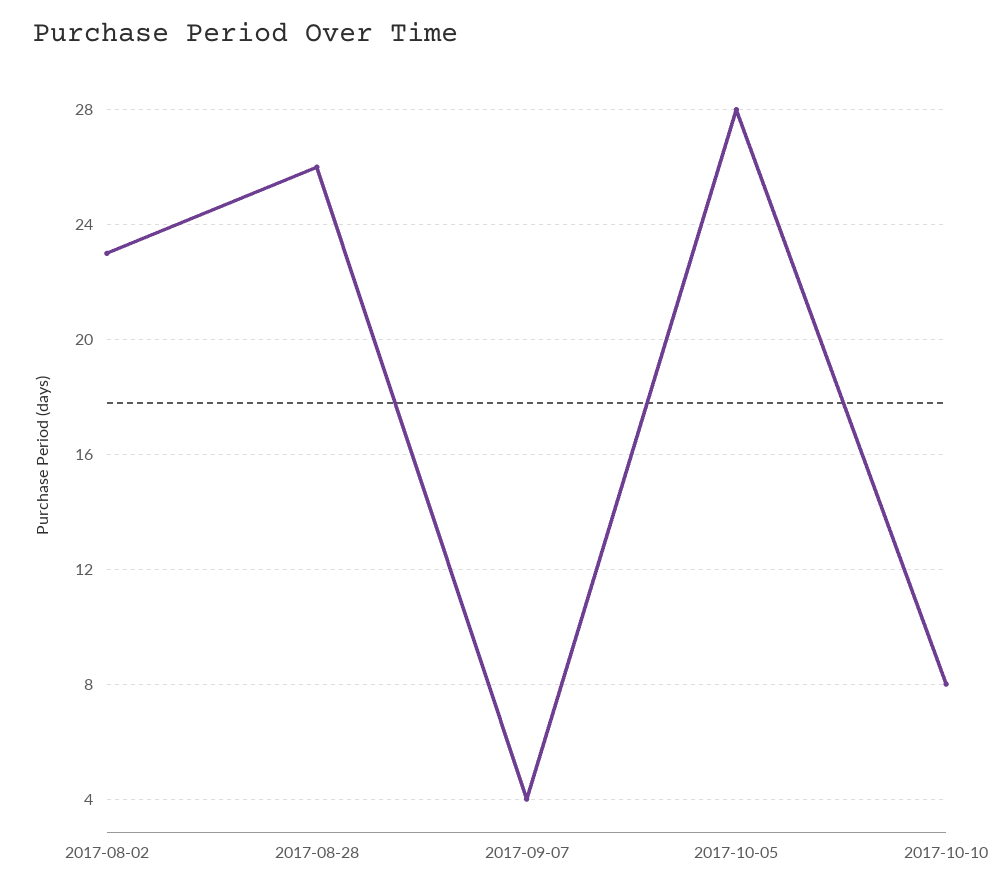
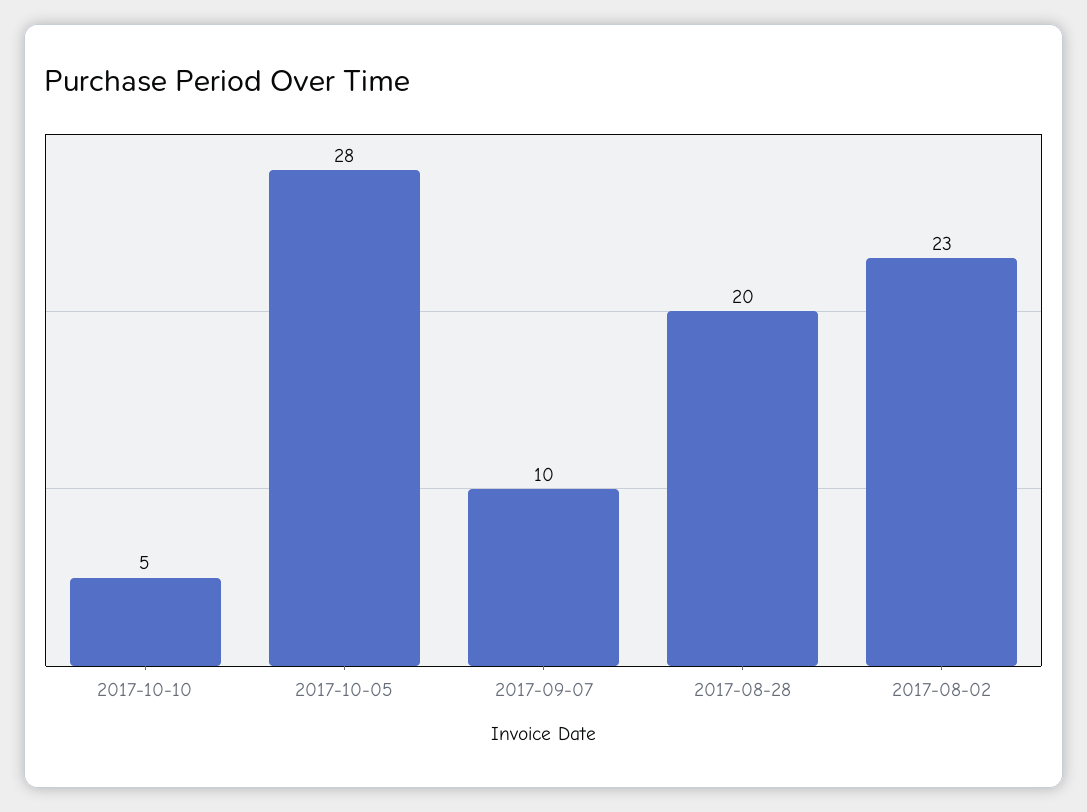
2017-08-28: 26 -> 20
2017-09-07: 4 -> 10
2017-10-10: 8 -> 5

